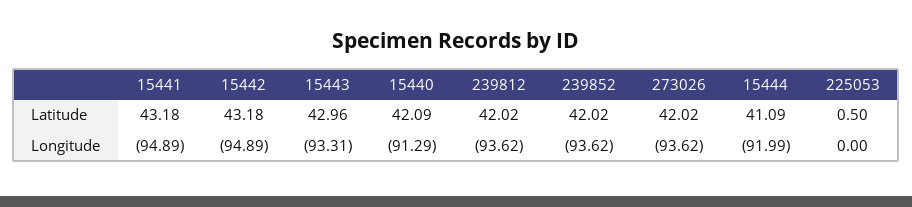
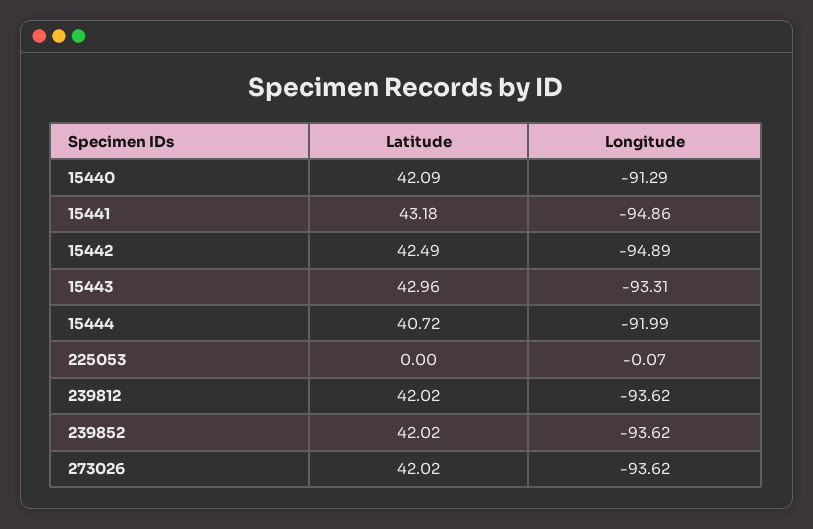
15442, Latitude: 43.18 -> 42.49
15444, Latitude: 41.09 -> 40.72
225053, Latitude: 0.5 -> 0
15441, Longitude: -94.89 -> -94.86
225053, Longitude: 0 -> -0.07

